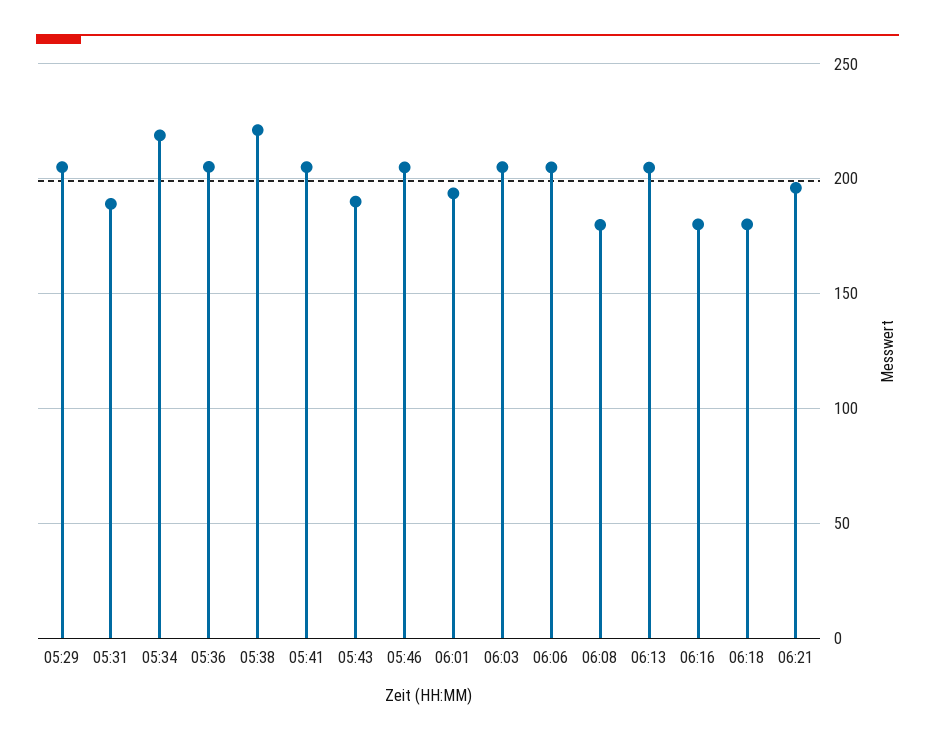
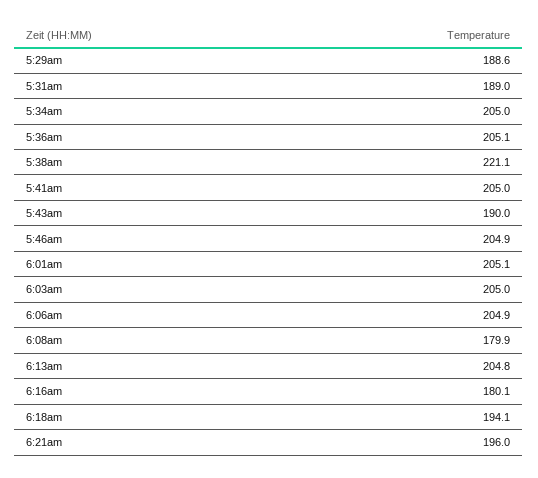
05:29: 205 -> 188.6
05:34: 220 -> 205
06:01: 195 -> 205.1
06:18: 180 -> 194.1

